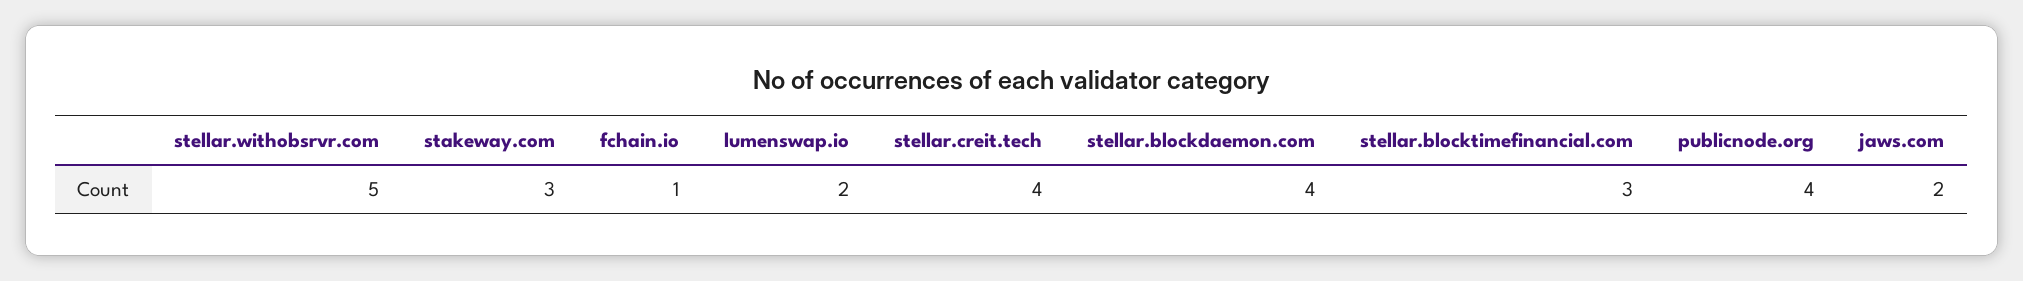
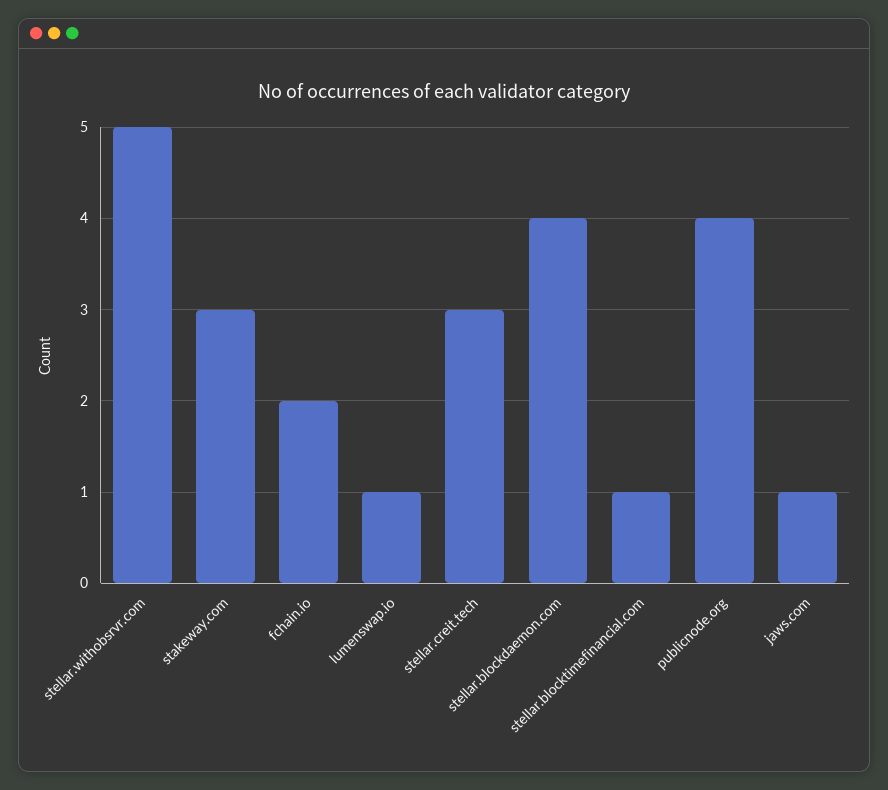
fchain.io: 1 -> 2
lumenswap.io: 2 -> 1
stellar.creit.tech: 4 -> 3
stellar.blocktimefinancial.com: 3 -> 1
jaws.com: 2 -> 1

